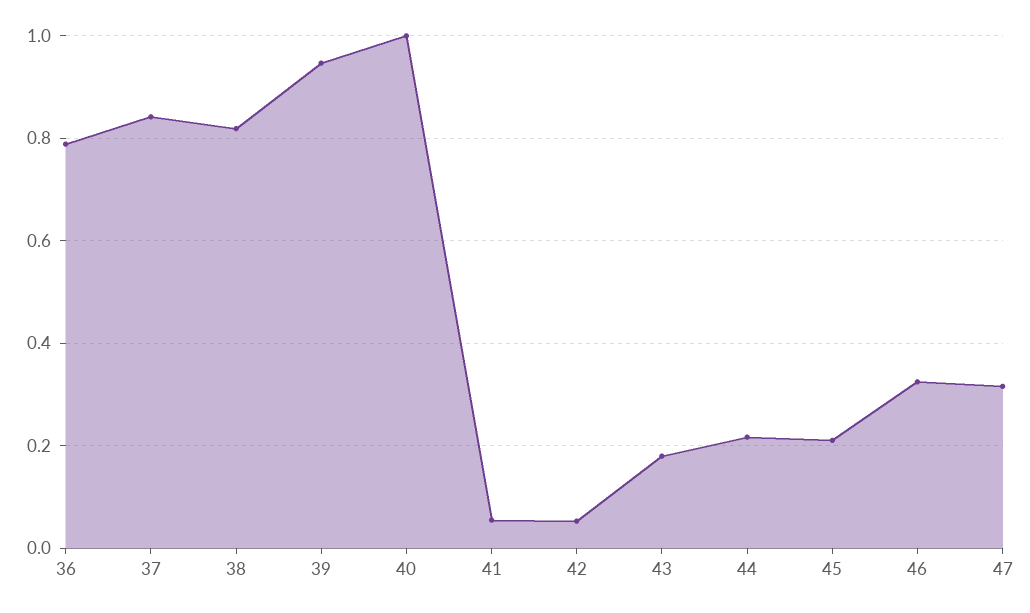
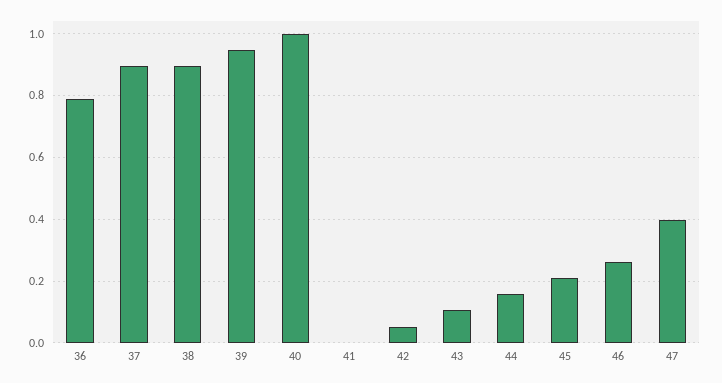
37: 0.84 -> 0.9
38: 0.82 -> 0.9
41: 0.06 -> 0
43: 0.18 -> 0.1
44: 0.22 -> 0.16
46: 0.32 -> 0.26
47: 0.32 -> 0.4

